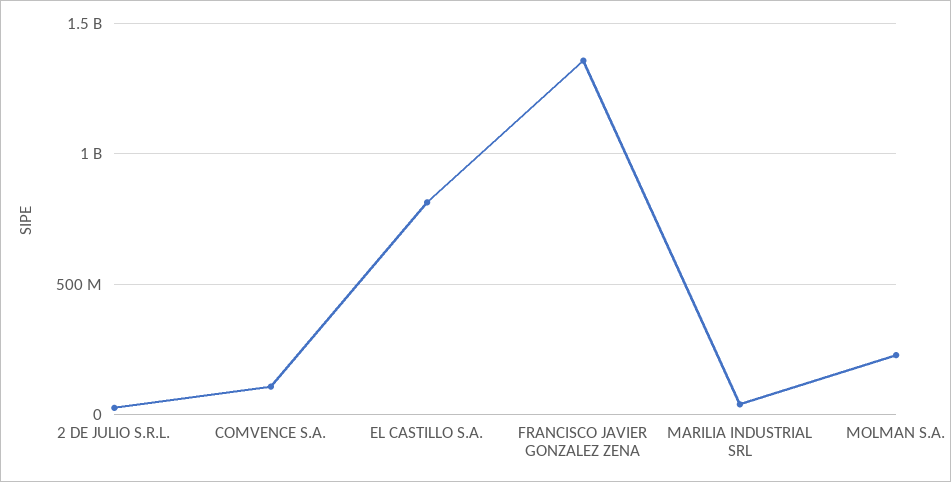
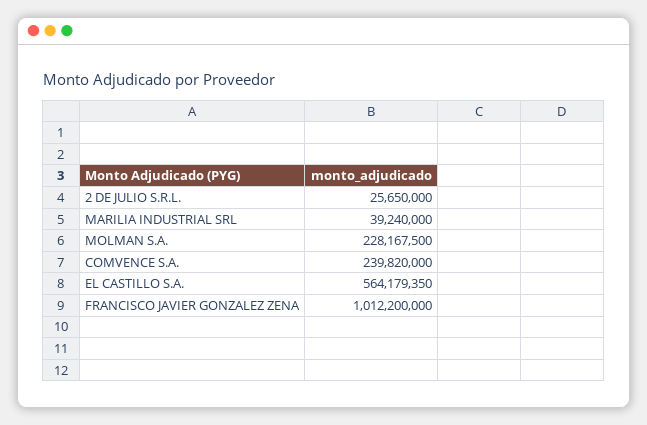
COMVENCE S.A.: 100000000 -> 239820000
EL CASTILLO S.A.: 800000000 -> 564179350
FRANCISCO JAVIER GONZALEZ ZENA: 1350000000 -> 1012200000

